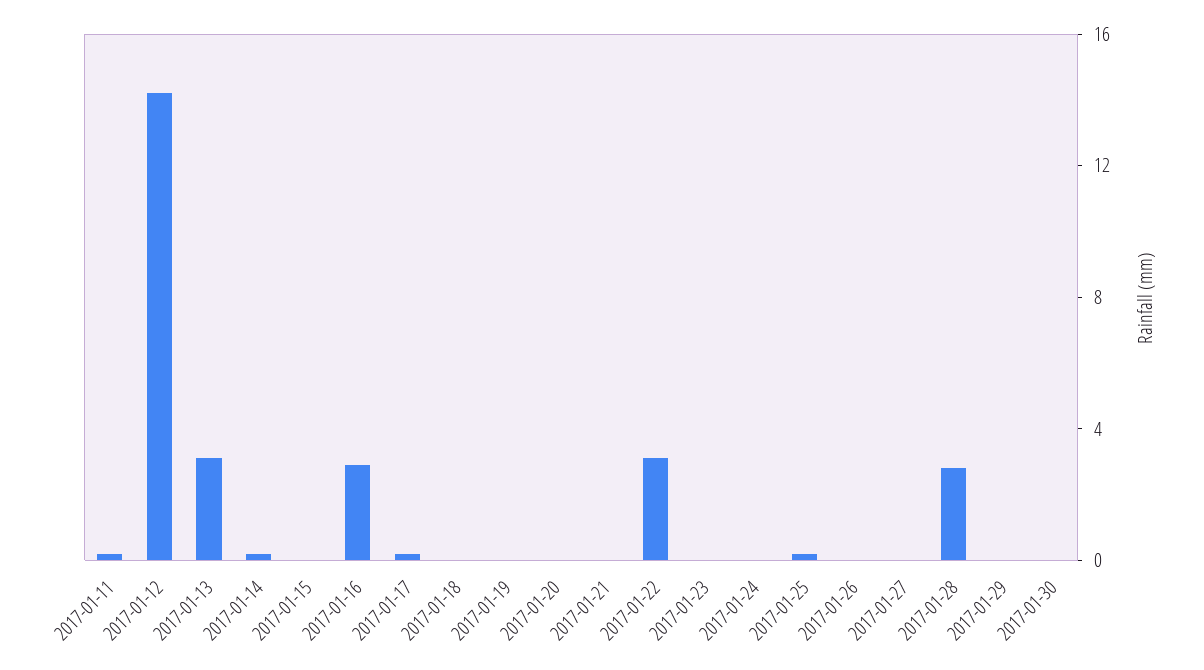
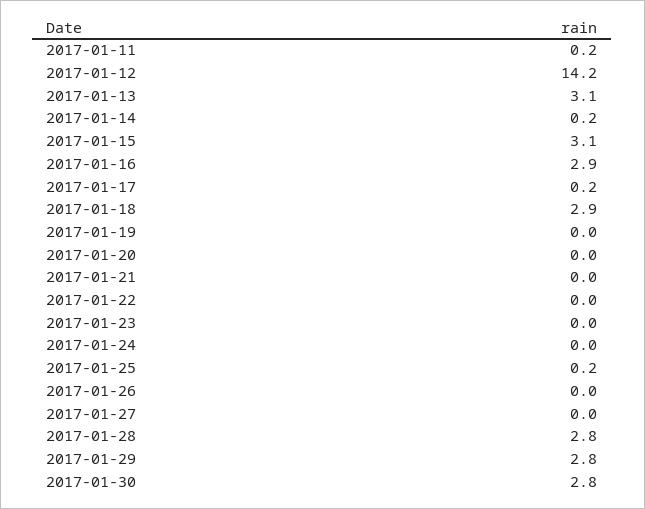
2017-01-15: 0 -> 3.1
2017-01-18: 0 -> 2.9
2017-01-22: 3 -> 0
2017-01-29: 0 -> 2.8
2017-01-30: 0 -> 2.8

